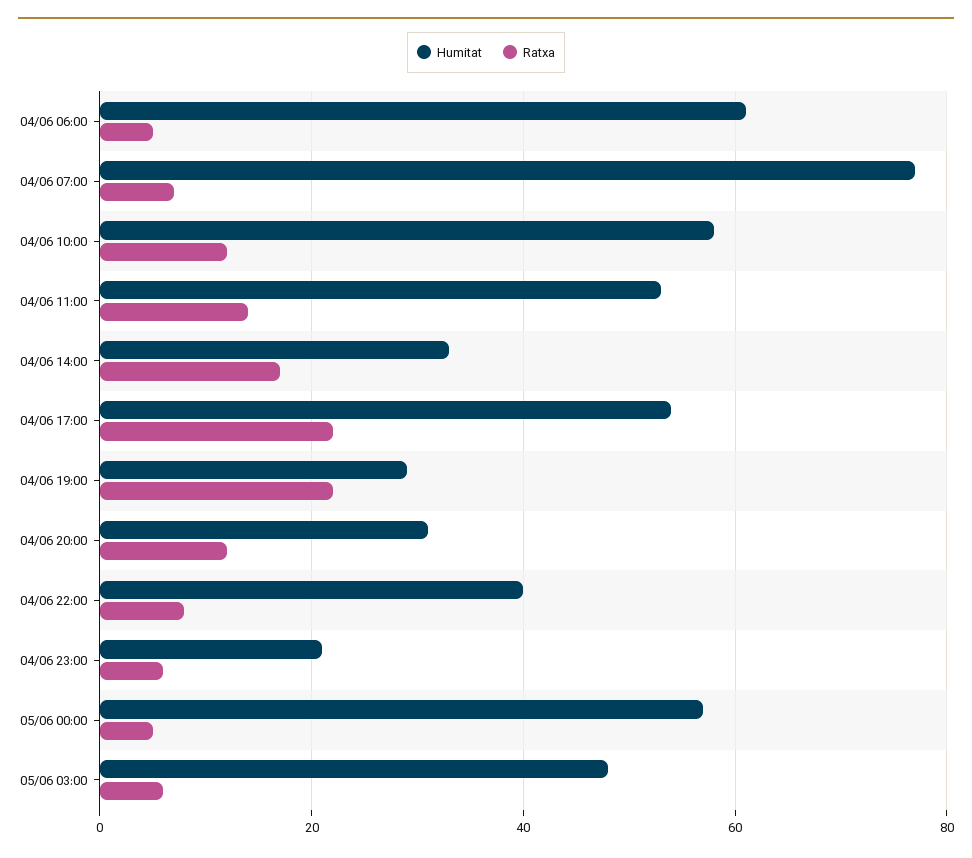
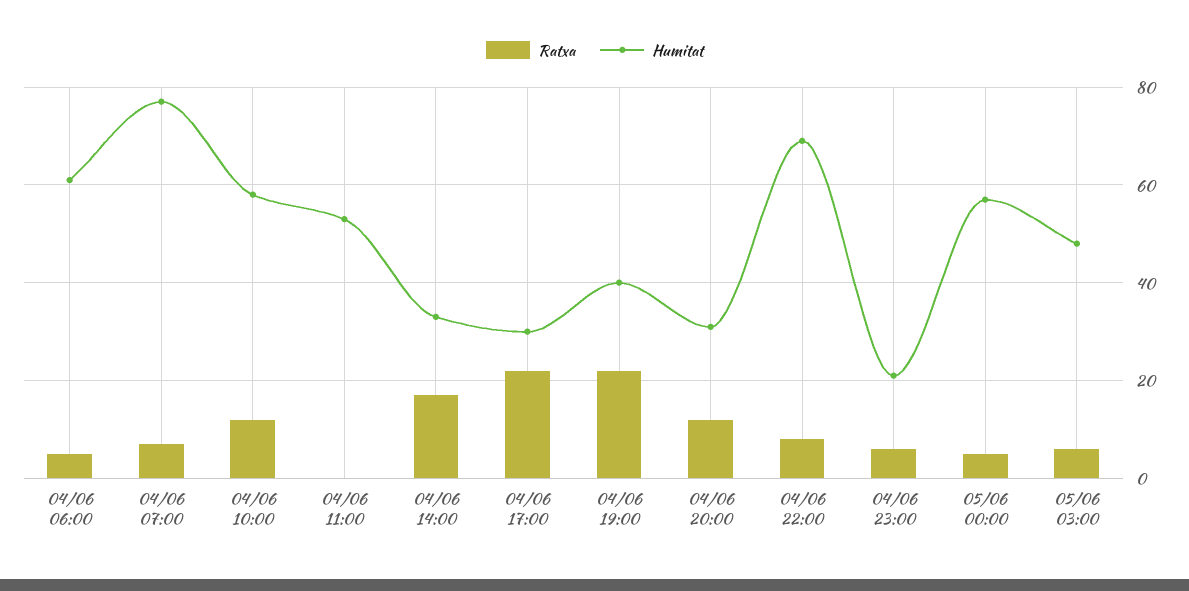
Ratxa, 04/06 11:00: 15 -> 0
Humitat, 04/06 17:00: 55 -> 30
Humitat, 04/06 19:00: 30 -> 40
Humitat, 04/06 22:00: 40 -> 70

